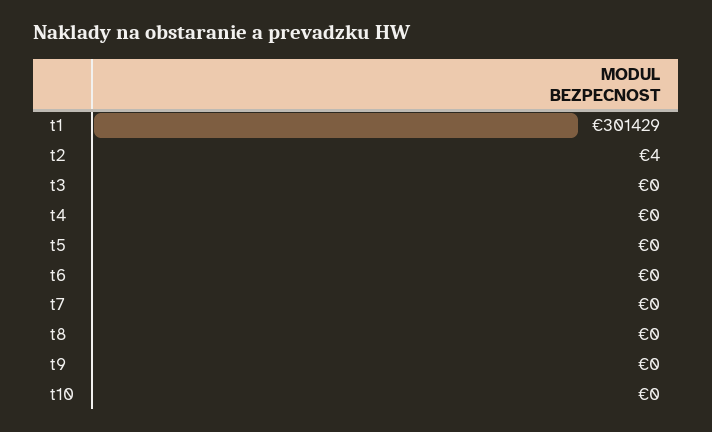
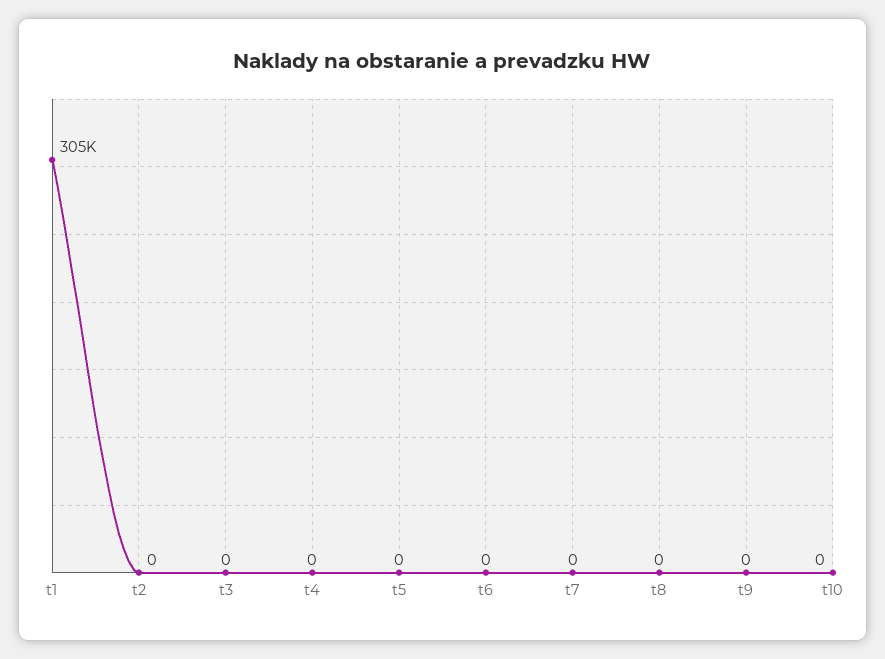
t1: 301429 -> 305000
t2: 4 -> 0

